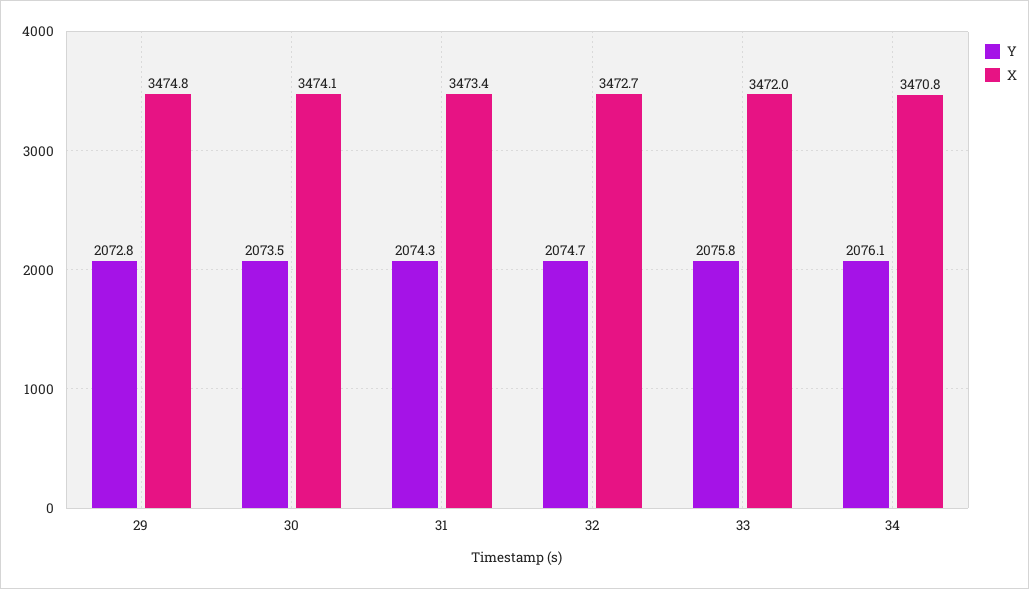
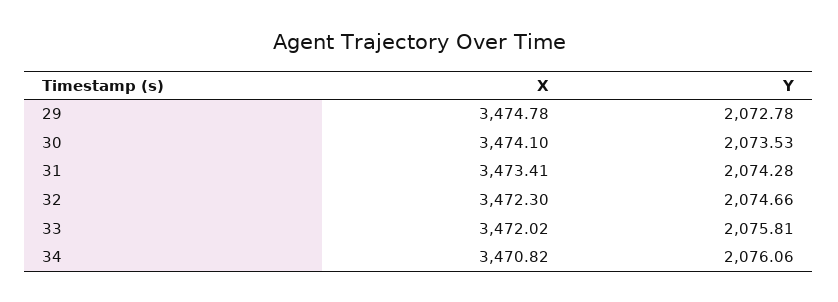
X, 32: 3472.7 -> 3472.3

